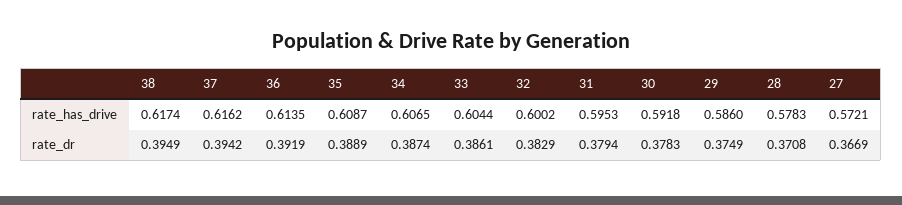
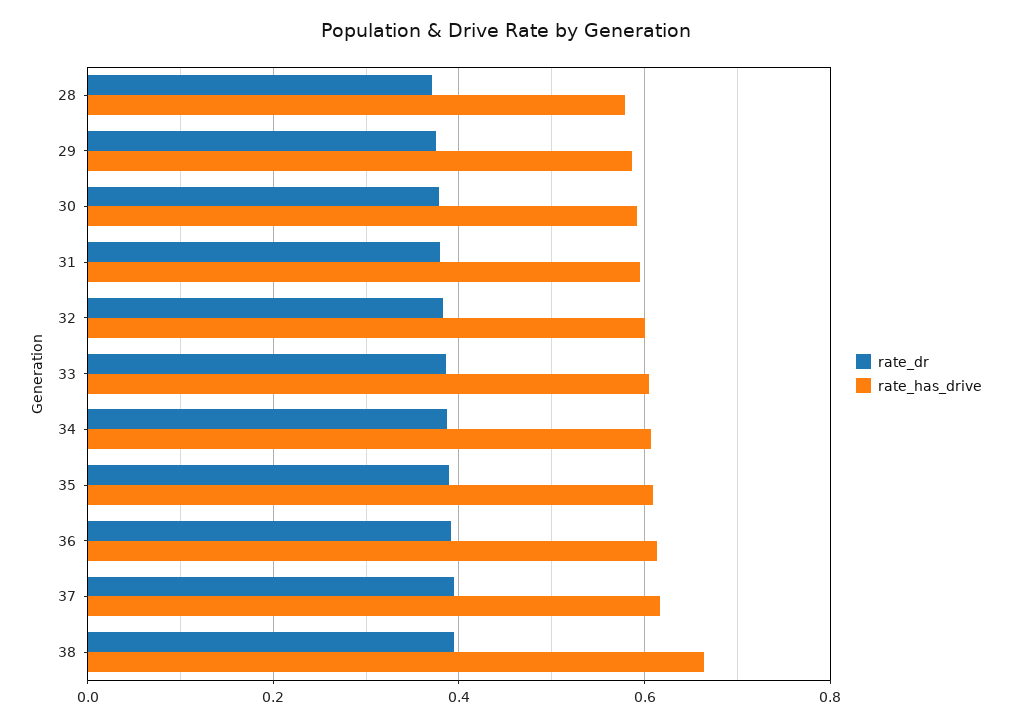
rate_has_drive, 38: 0.6174 -> 0.66
rate_has_drive, 27: 0.5721 -> none
rate_dr, 27: 0.3669 -> none

